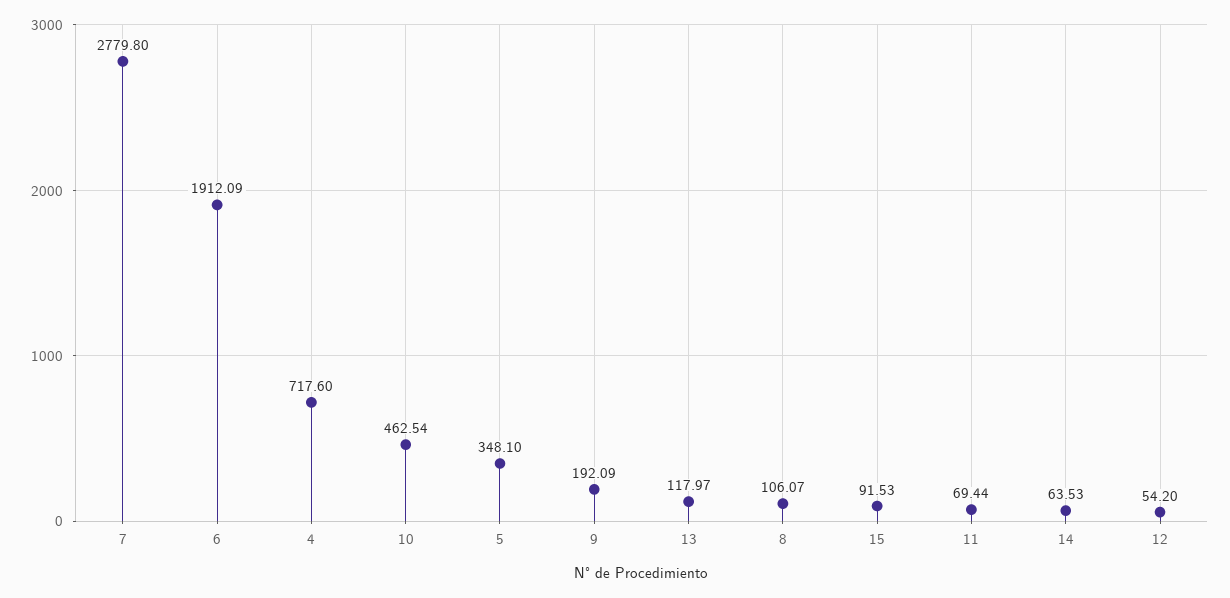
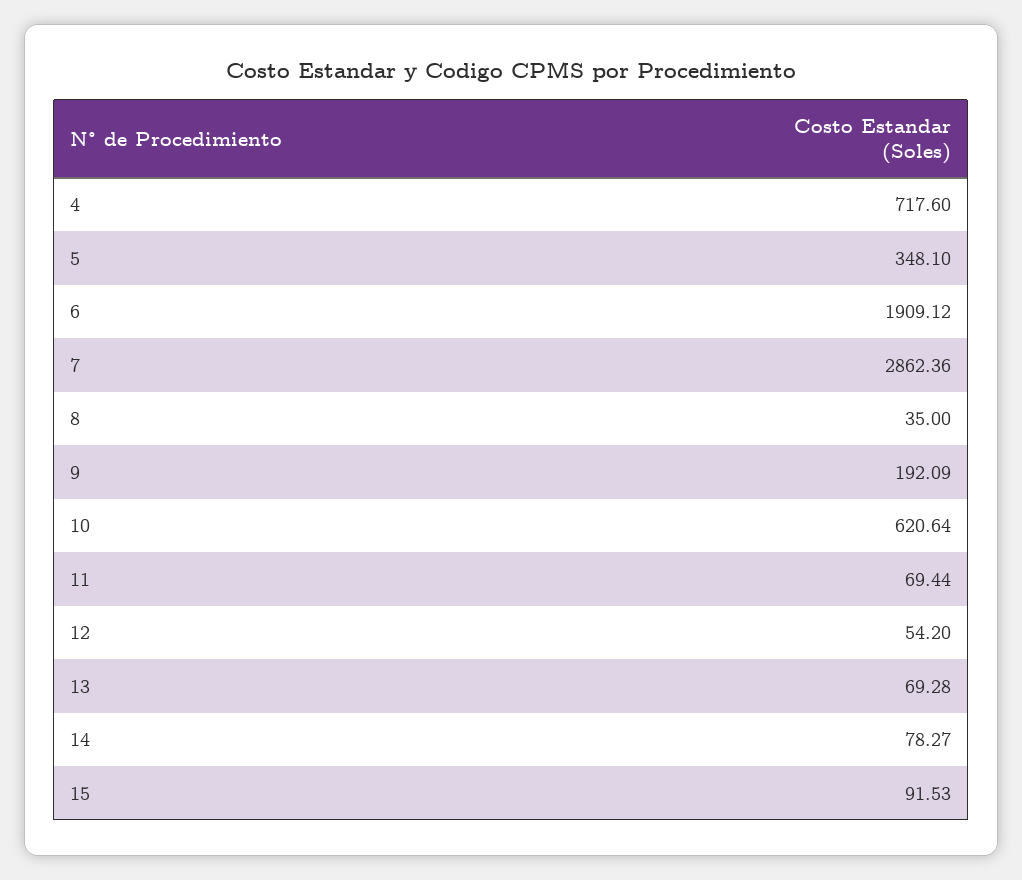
7: 2779.8 -> 2862.36
6: 1912.09 -> 1909.12
10: 462.54 -> 620.64
13: 117.97 -> 69.28
8: 106.07 -> 35
14: 63.53 -> 78.27

